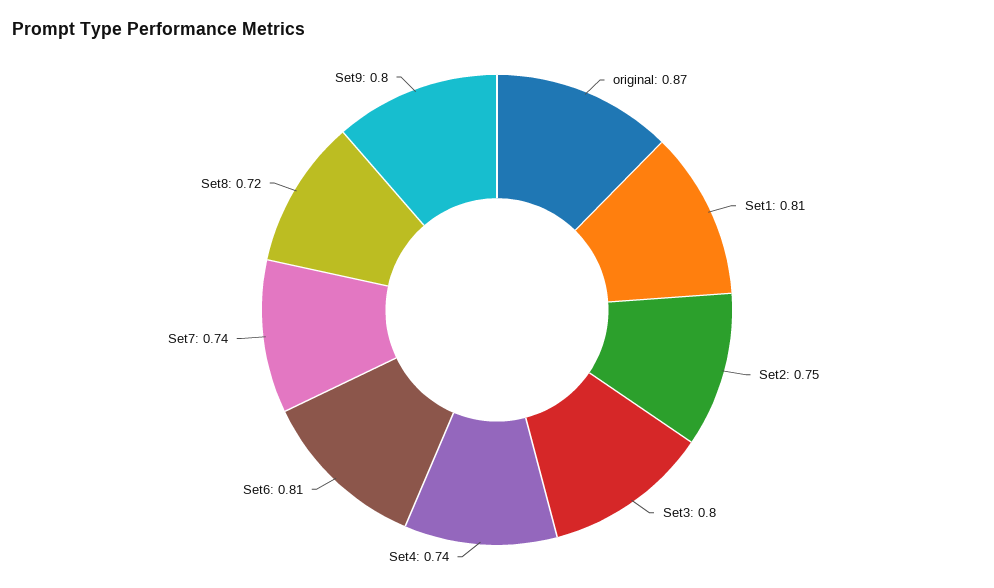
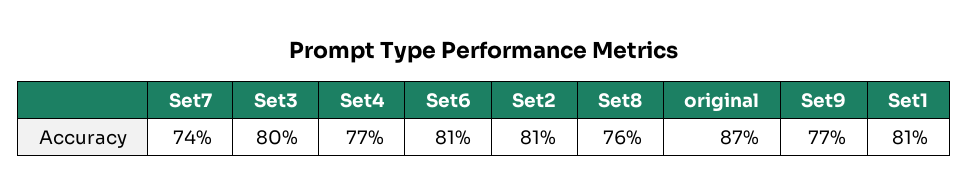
Set2: 0.75 -> 0.81
Set4: 0.74 -> 0.77
Set8: 0.72 -> 0.76
Set9: 0.8 -> 0.77

